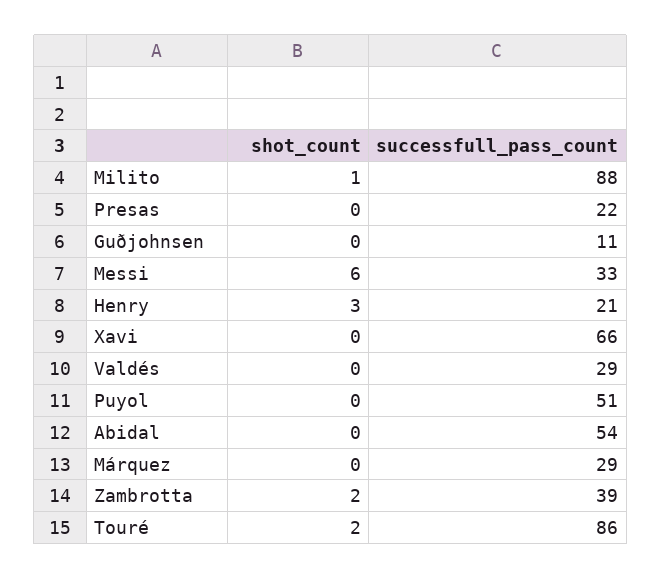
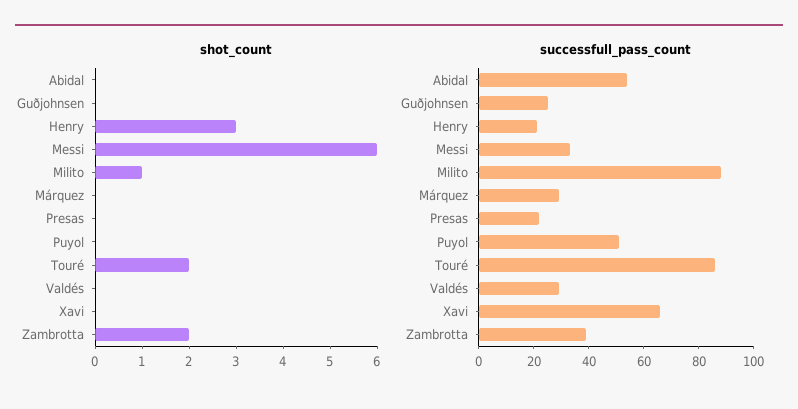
successfull_pass_count, Guðjohnsen: 11 -> 25

